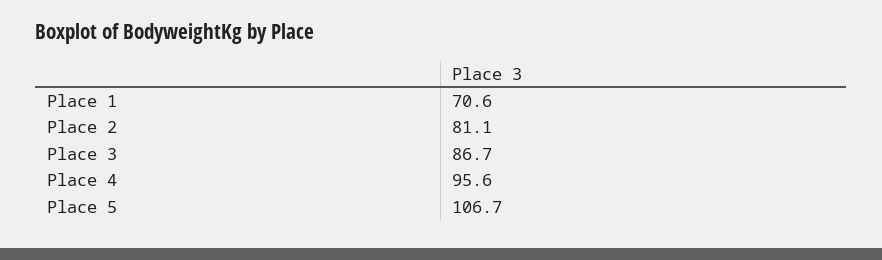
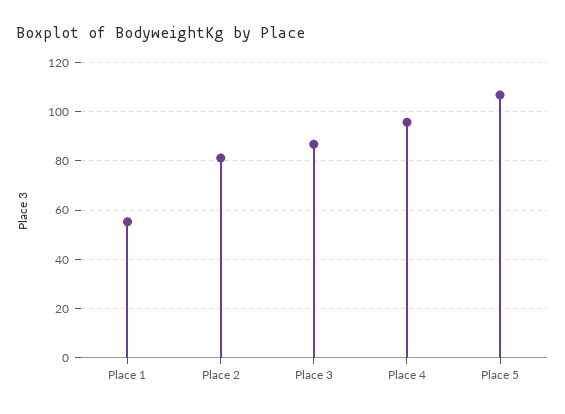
Place 1: 70.6 -> 55

